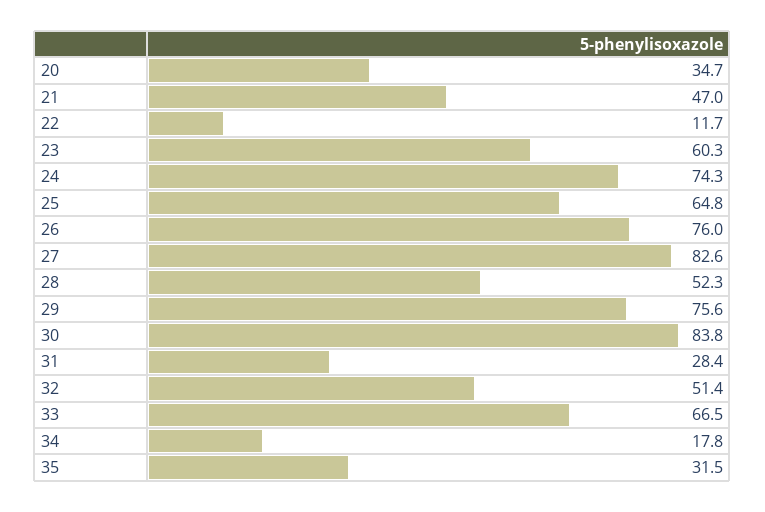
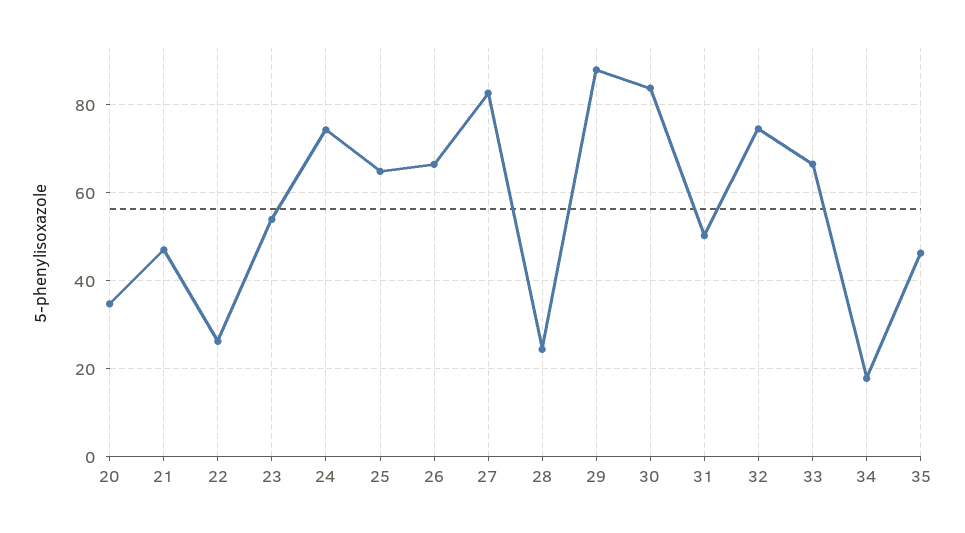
22: 11.7 -> 26
23: 60.3 -> 54
26: 76 -> 66
28: 52.3 -> 24
29: 75.6 -> 88
31: 28.4 -> 50
32: 51.4 -> 74
35: 31.5 -> 46

